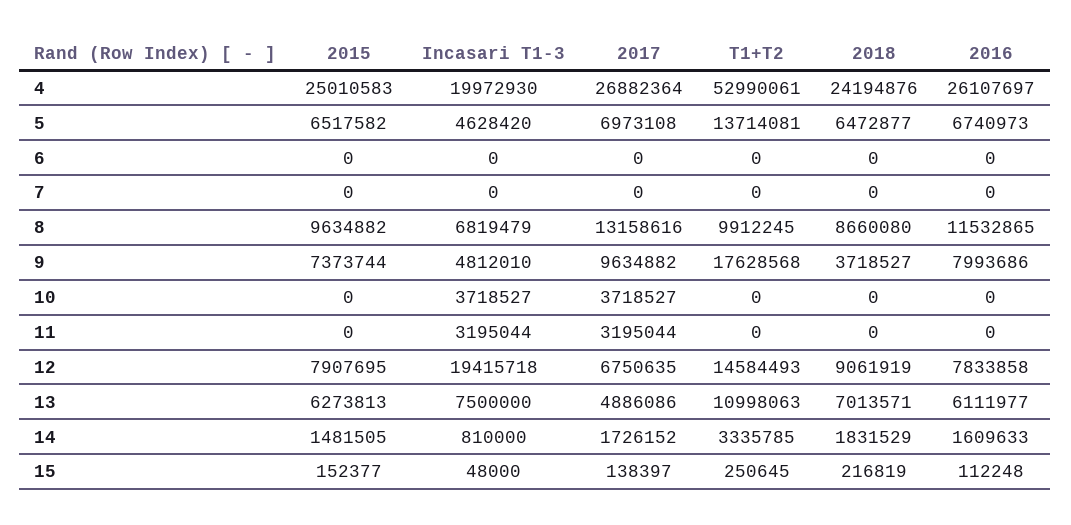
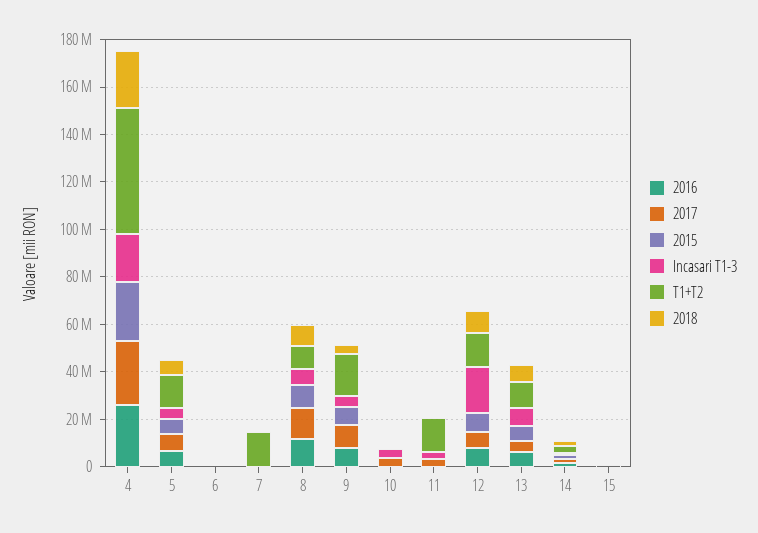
T1+T2, 7: 0 -> 15000000
T1+T2, 11: 0 -> 15000000

